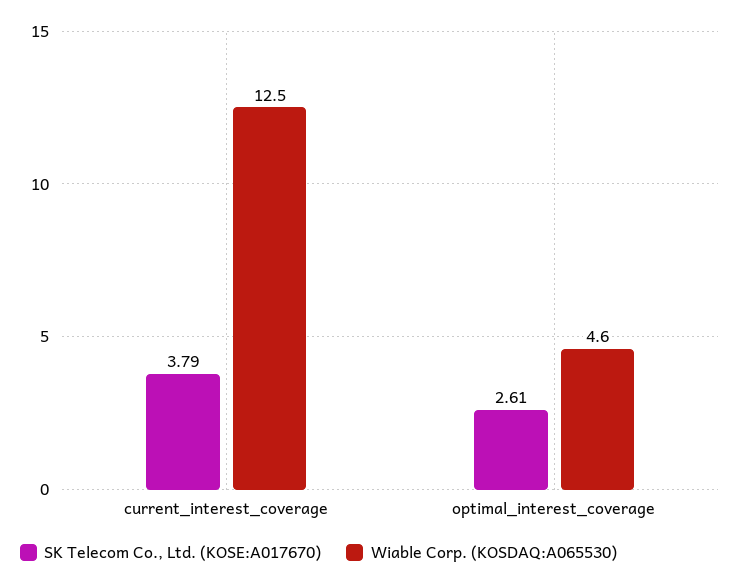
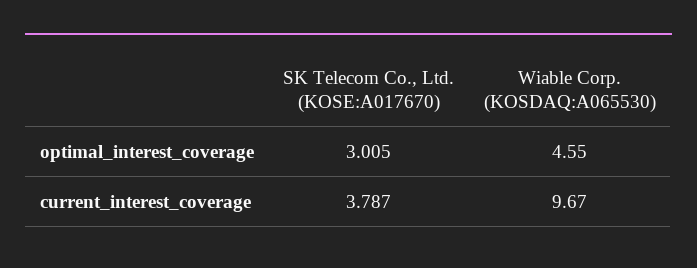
Wiable Corp. (KOSDAQ:A065530), current_interest_coverage: 12.5 -> 9.67
SK Telecom Co., Ltd. (KOSE:A017670), optimal_interest_coverage: 2.61 -> 3.005

